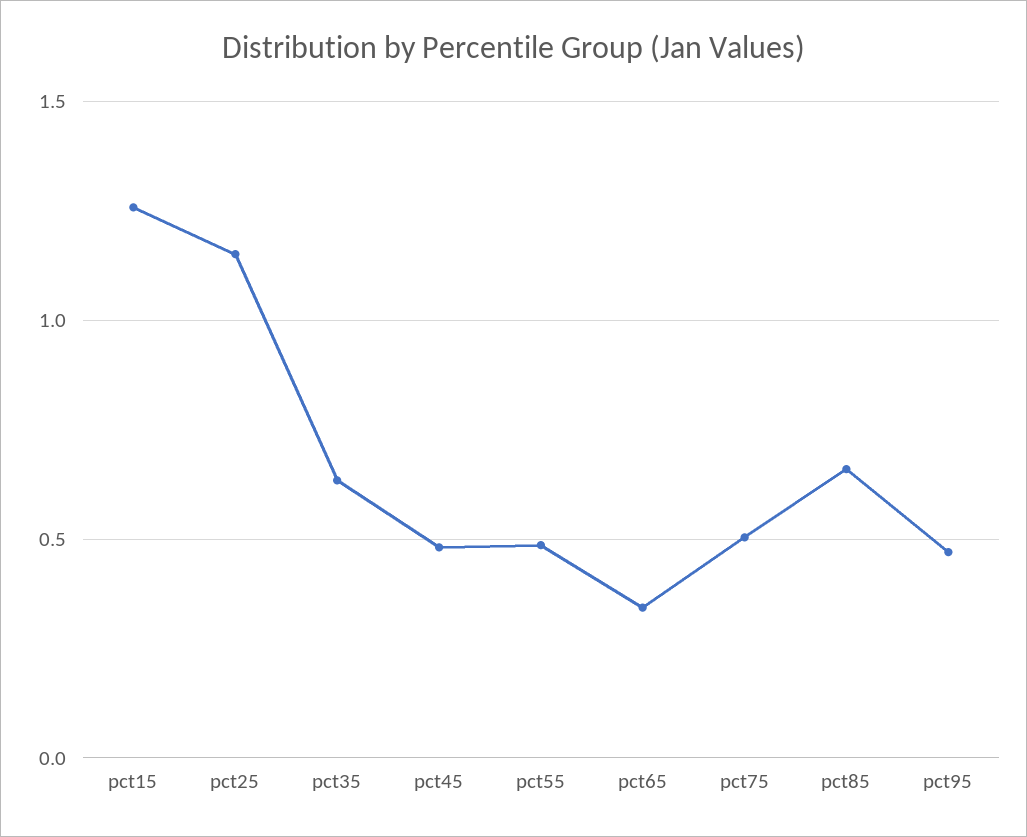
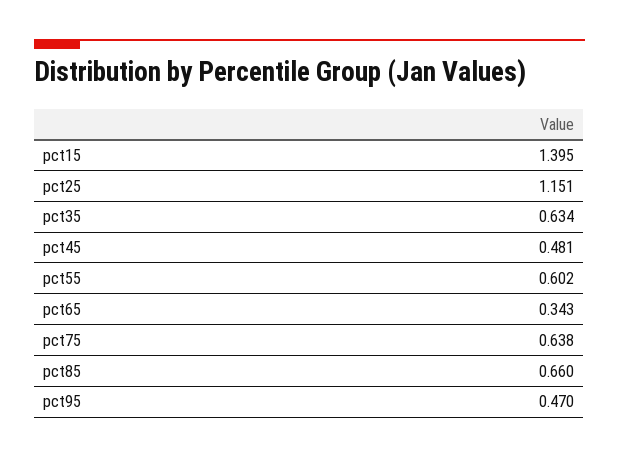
pct15: 1.25 -> 1.395
pct55: 0.5 -> 0.602
pct75: 0.5 -> 0.638

